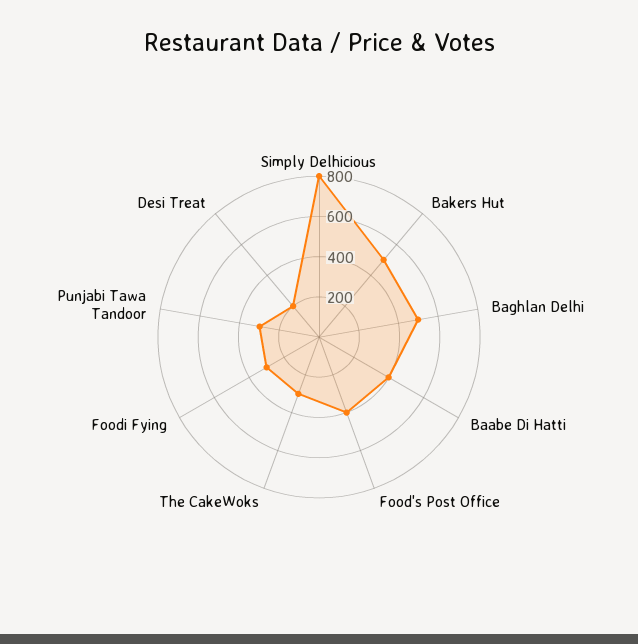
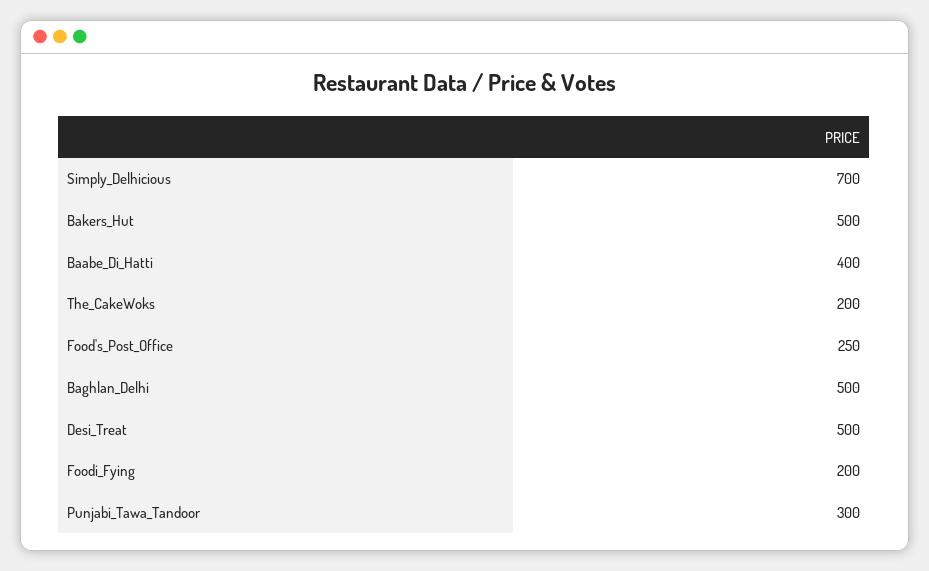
Simply Delhicious: 800 -> 700
Food's Post Office: 400 -> 250
The CakeWoks: 300 -> 200
Foodi Fying: 300 -> 200
Desi Treat: 200 -> 500

